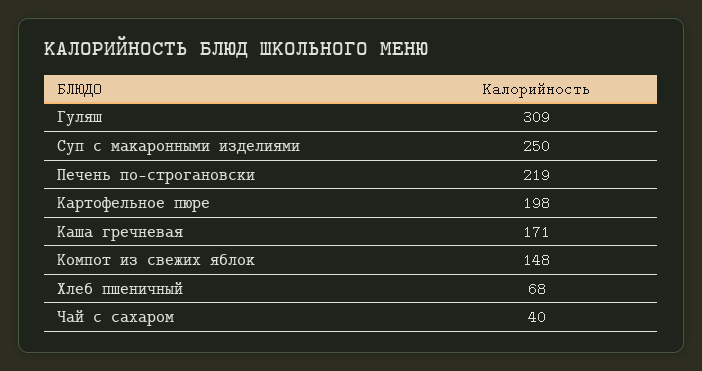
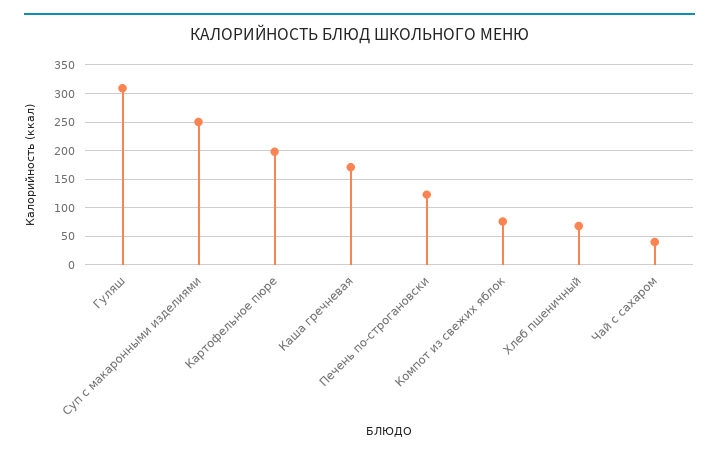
Печень по-строгановски: 219 -> 125
Компот из свежих яблок: 148 -> 75

